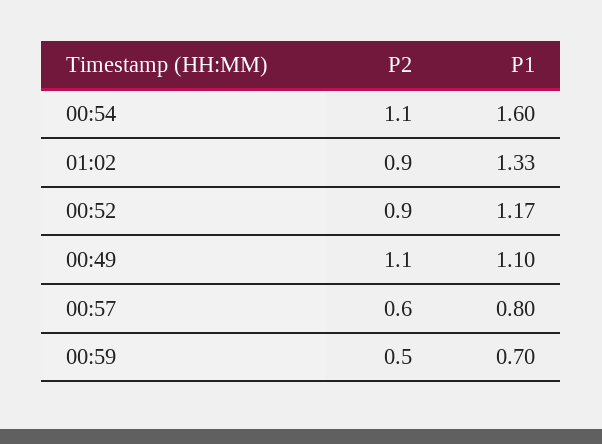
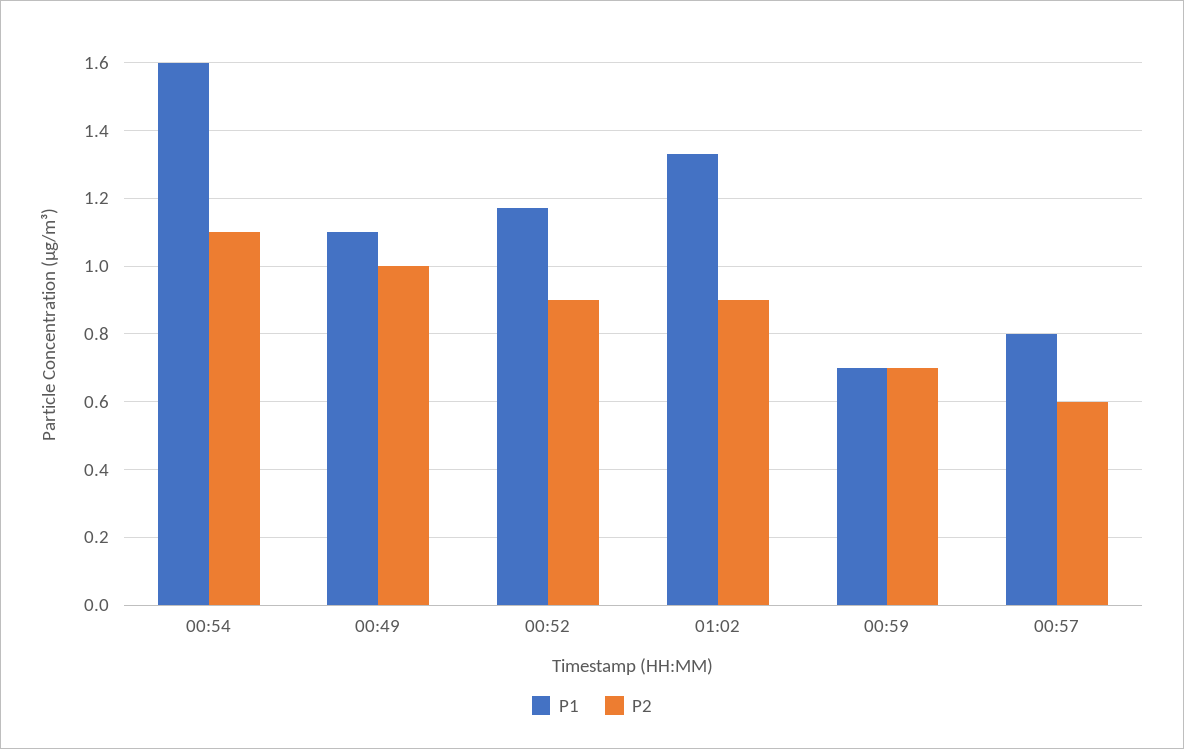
P2, 00:49: 1.1 -> 1
P2, 00:59: 0.5 -> 0.7

